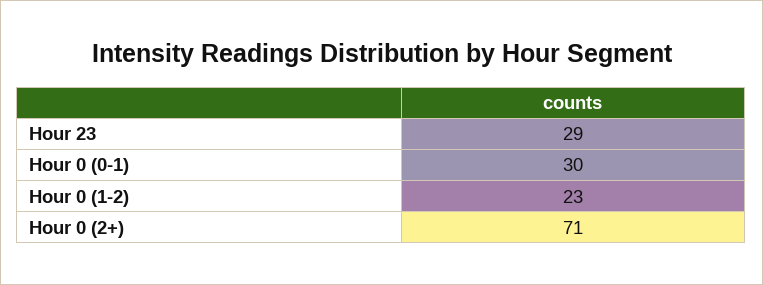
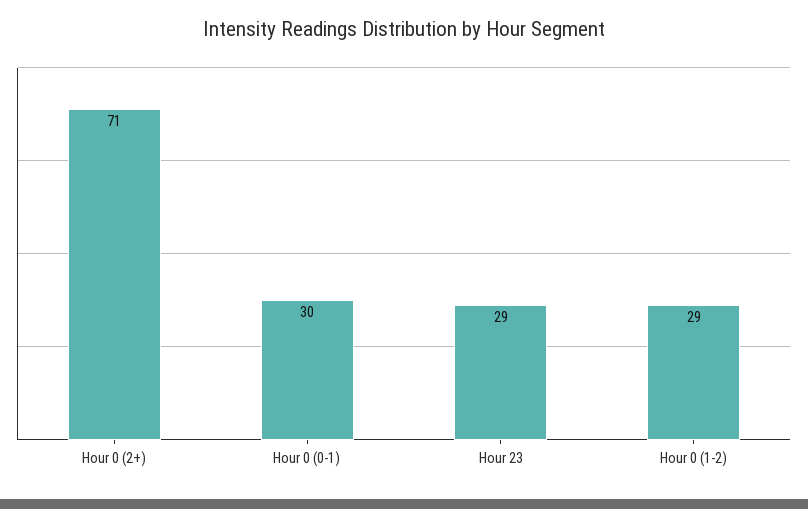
Hour 0 (1-2): 23 -> 29

